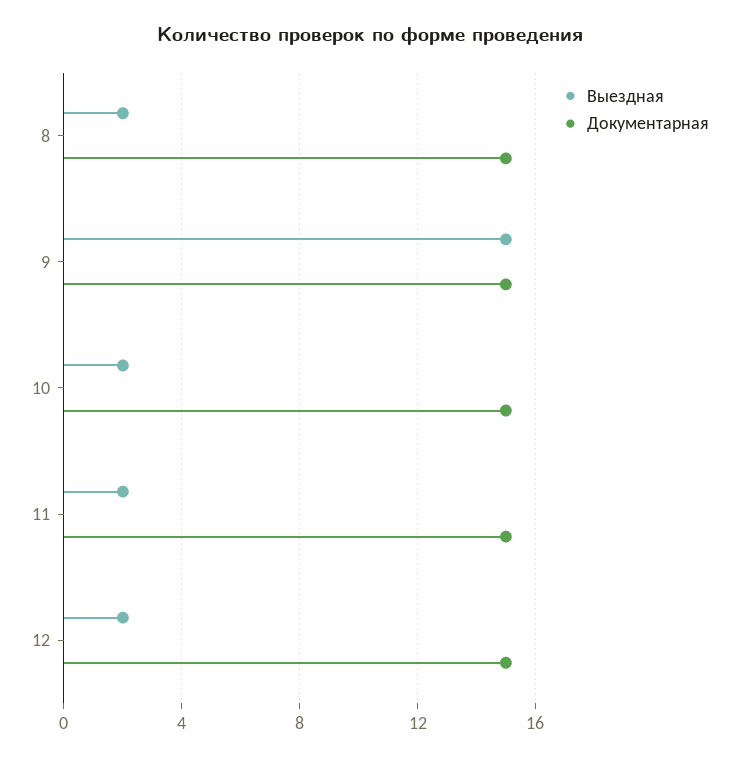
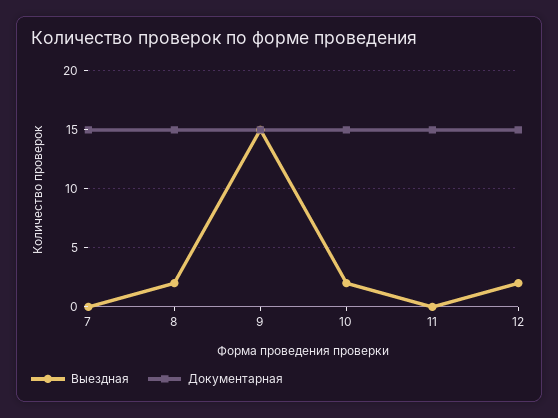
Выездная, 11: 2 -> 0
Выездная, 7: none -> 0
Документарная, 7: none -> 15

